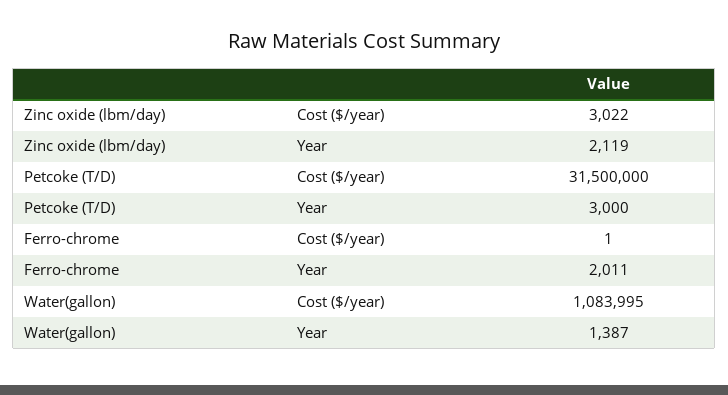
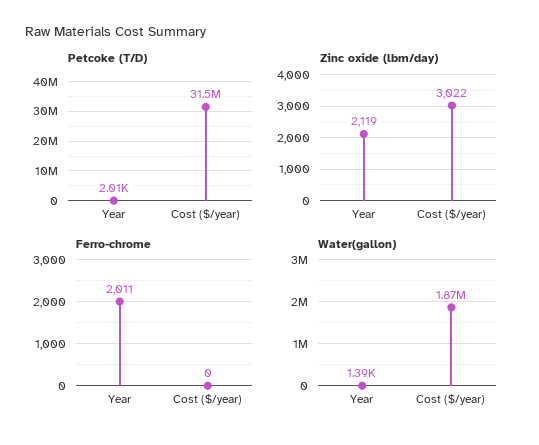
Petcoke (T/D), Year: 3000 -> 2010
Ferro-chrome, Cost ($/year): 1 -> 0
Water(gallon), Cost ($/year): 1083995 -> 1870000

